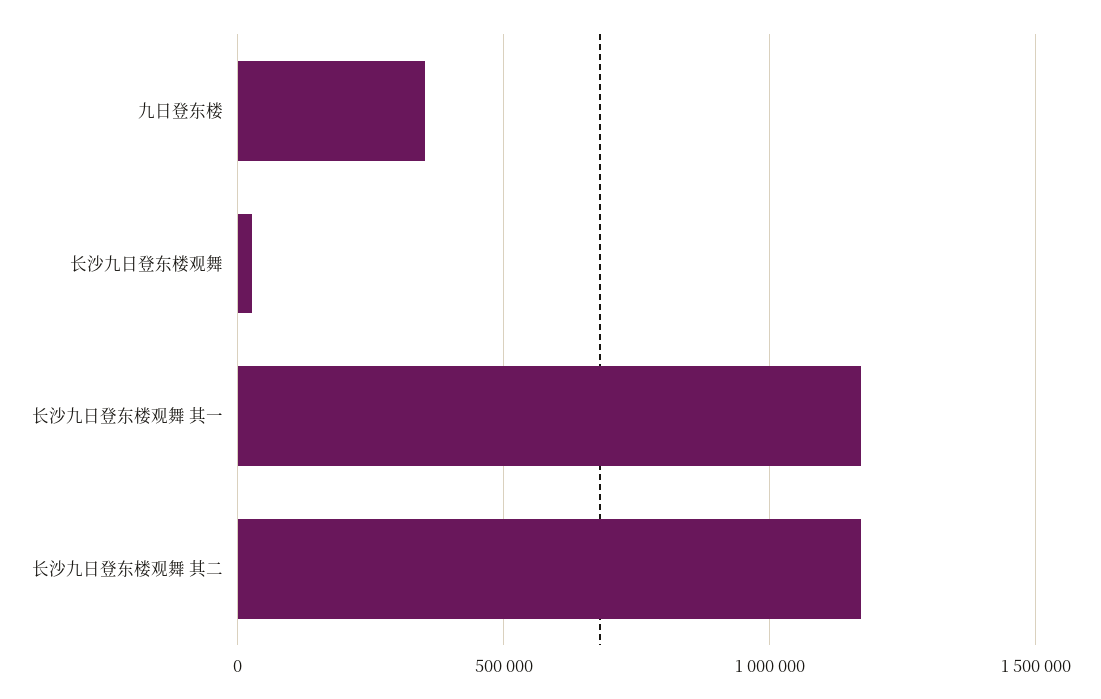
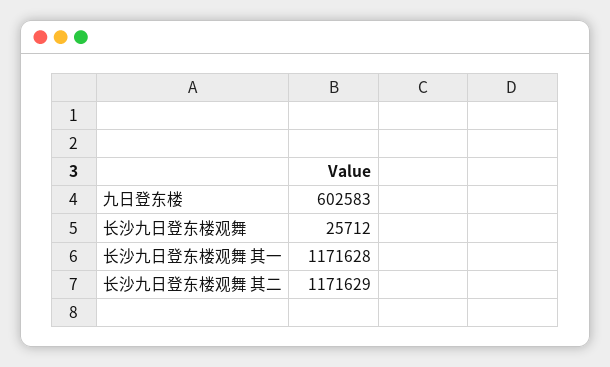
九日登东楼: 350000 -> 602583

